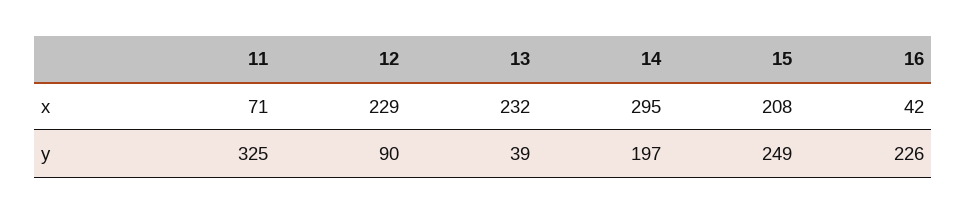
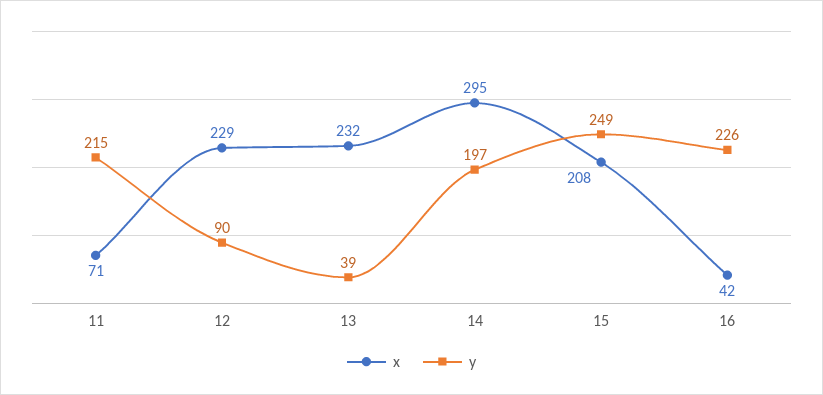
y, 11: 325 -> 215

